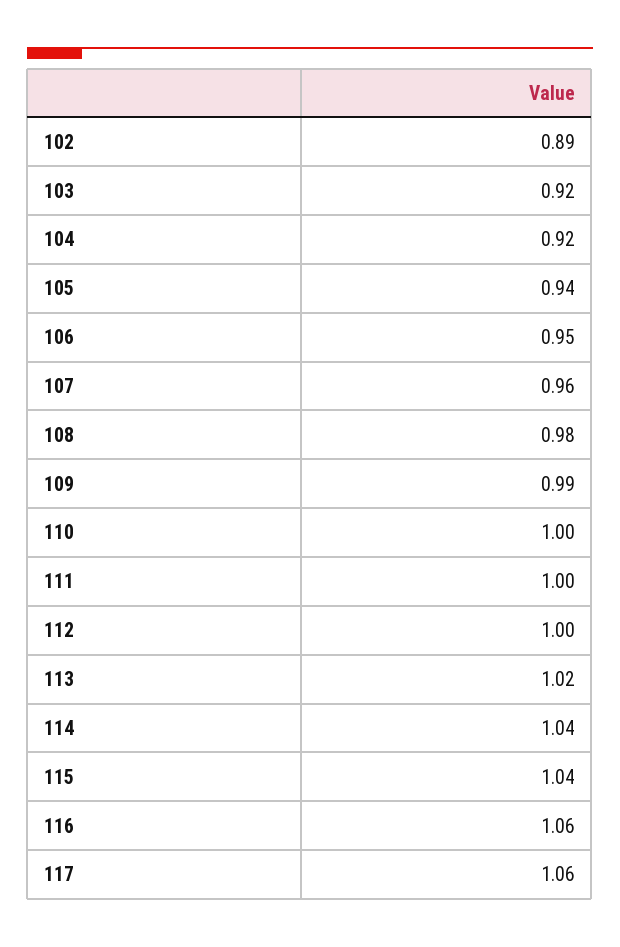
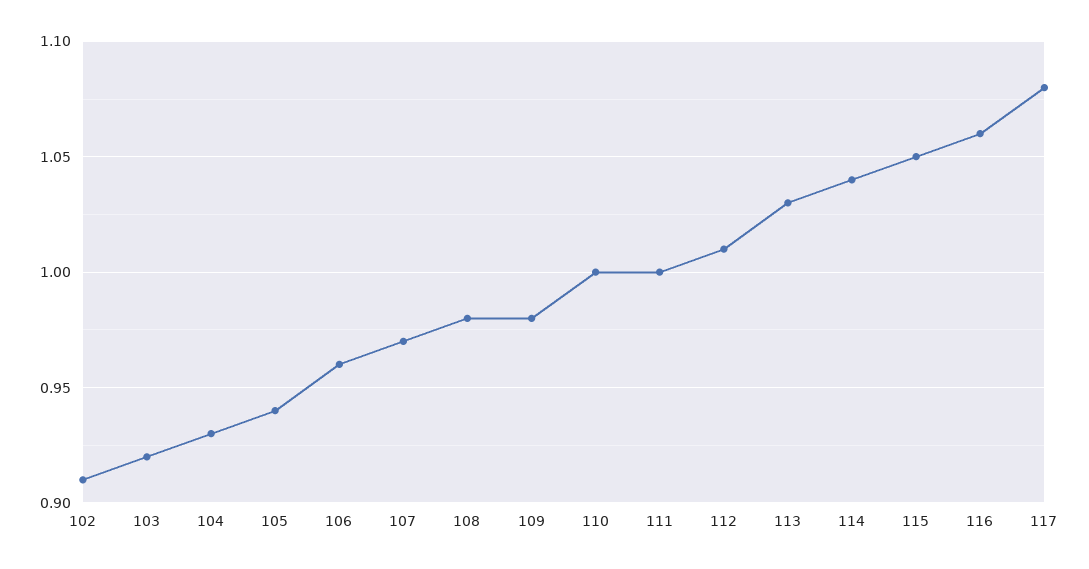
102: 0.89 -> 0.91
104: 0.92 -> 0.93
106: 0.95 -> 0.96
107: 0.96 -> 0.97
109: 0.99 -> 0.98
112: 1 -> 1.01
113: 1.02 -> 1.03
115: 1.04 -> 1.05
117: 1.06 -> 1.08

